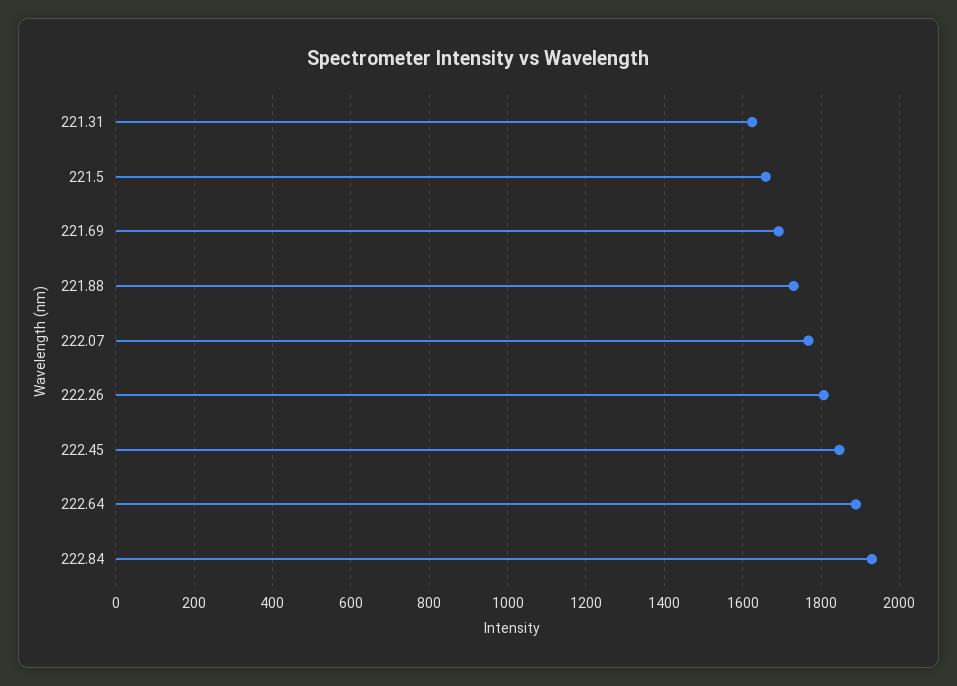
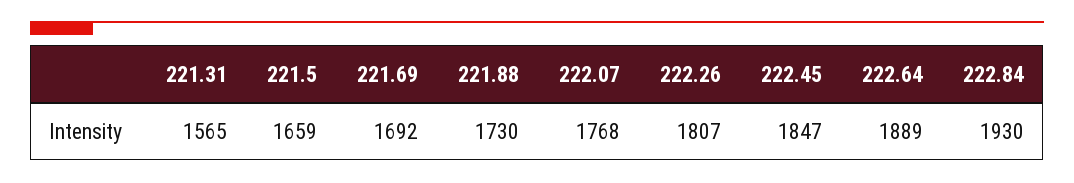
221.31: 1620 -> 1565

